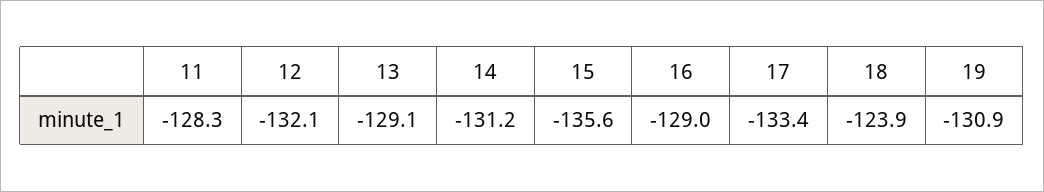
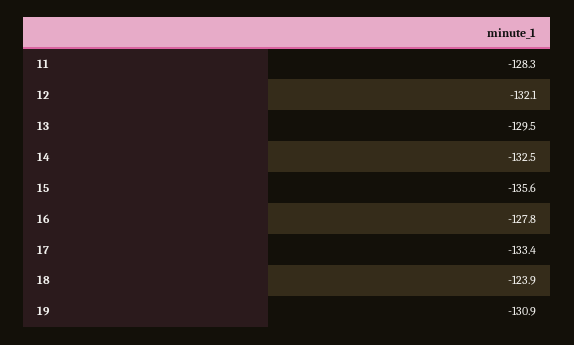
13: -129.1 -> -129.5
14: -131.2 -> -132.5
16: -129 -> -127.8

